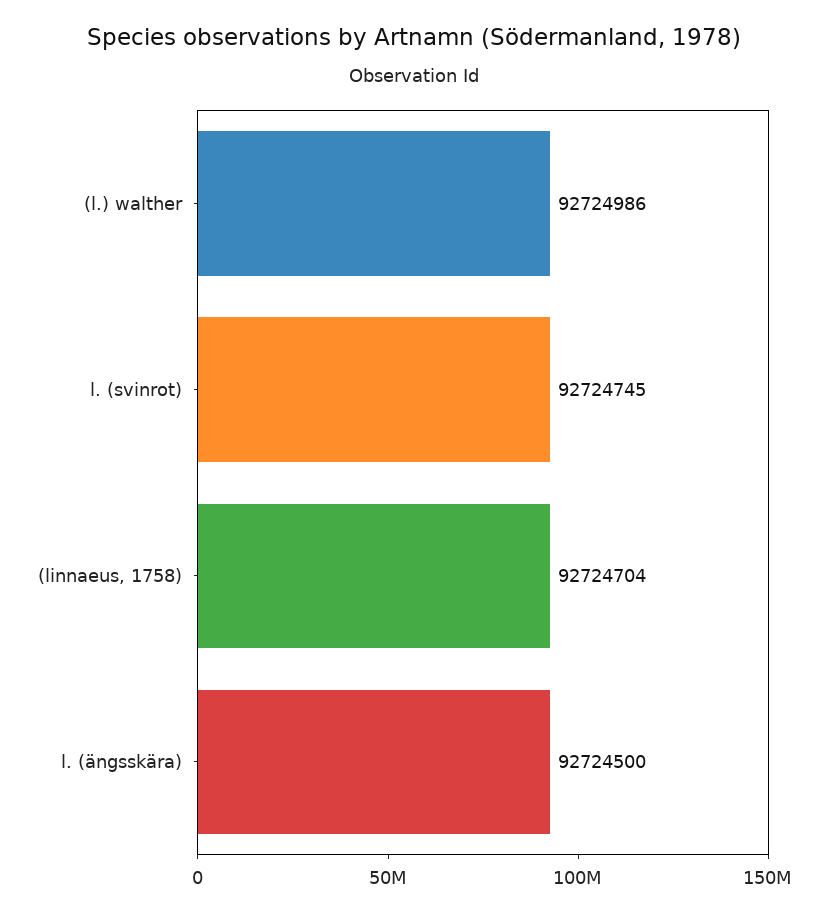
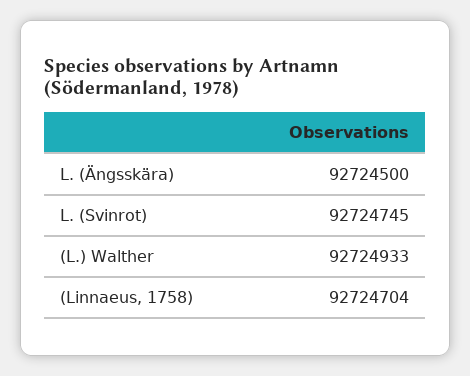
(l.) walther: 92724986 -> 92724933

